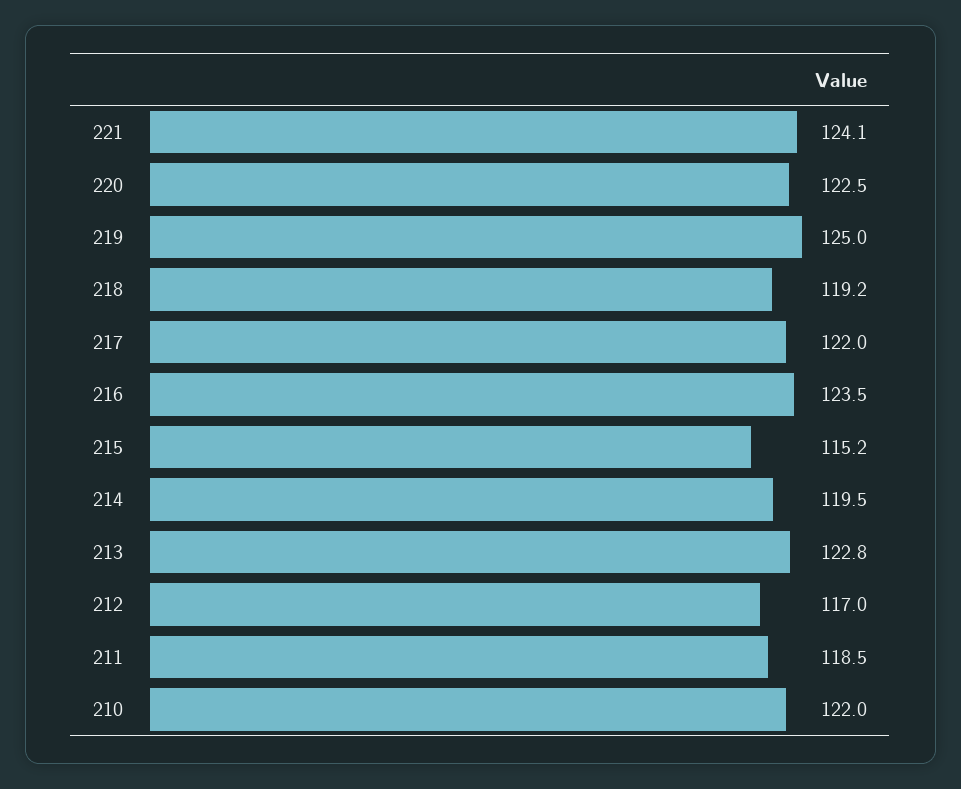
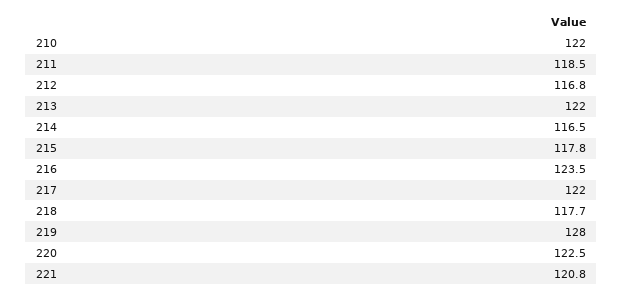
221: 124.1 -> 120.8
219: 125 -> 128
218: 119.2 -> 117.7
215: 115.2 -> 117.8
214: 119.5 -> 116.5
213: 122.8 -> 122
212: 117 -> 116.8

